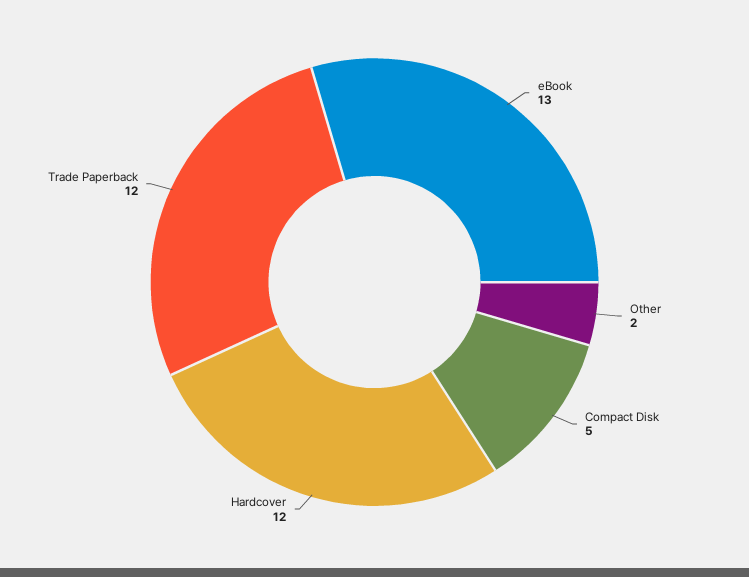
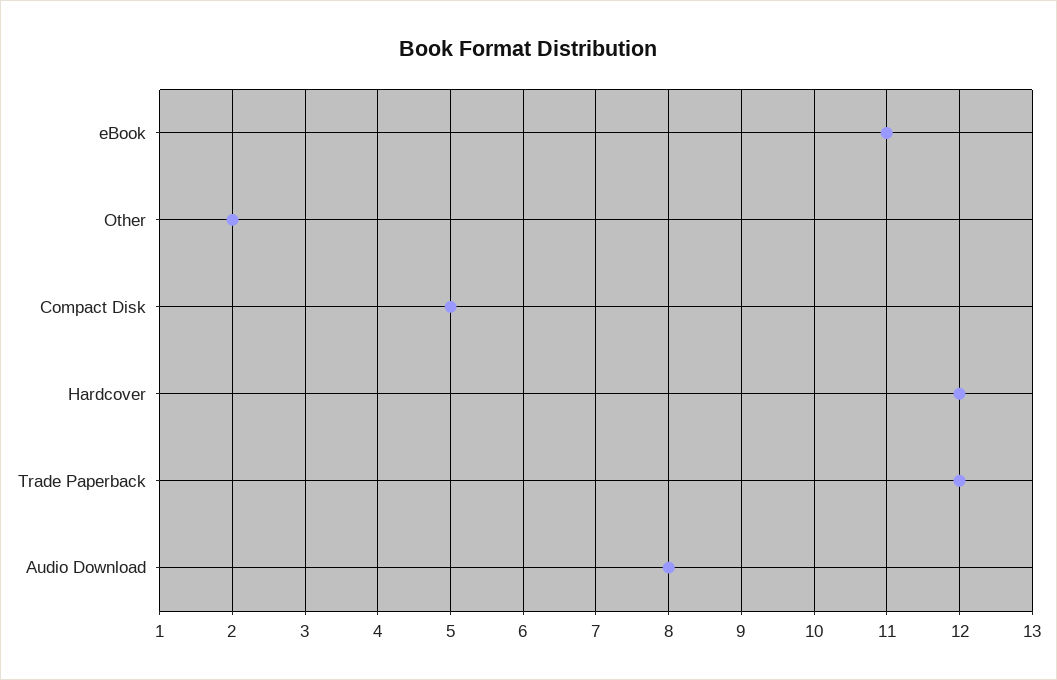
eBook: 13 -> 11
Audio Download: none -> 8

